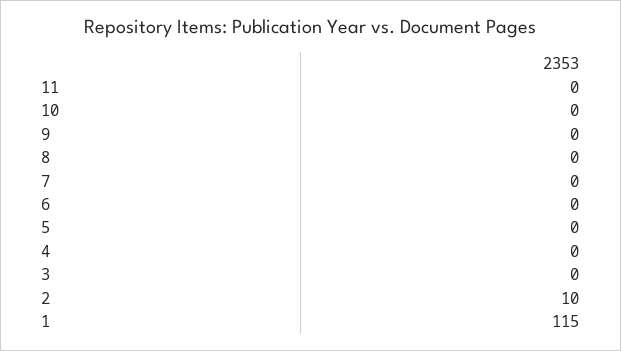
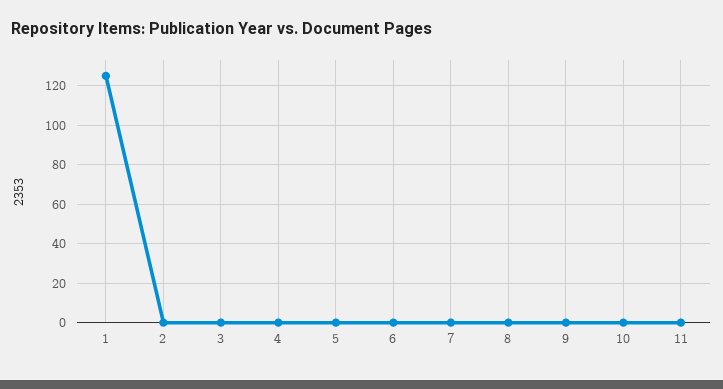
2: 10 -> 0
1: 115 -> 125

